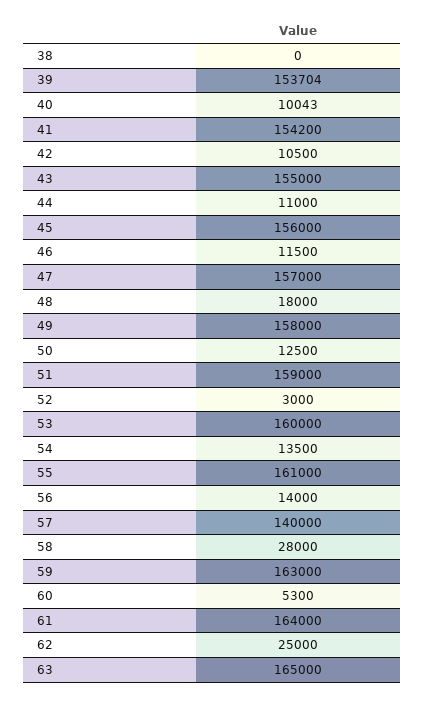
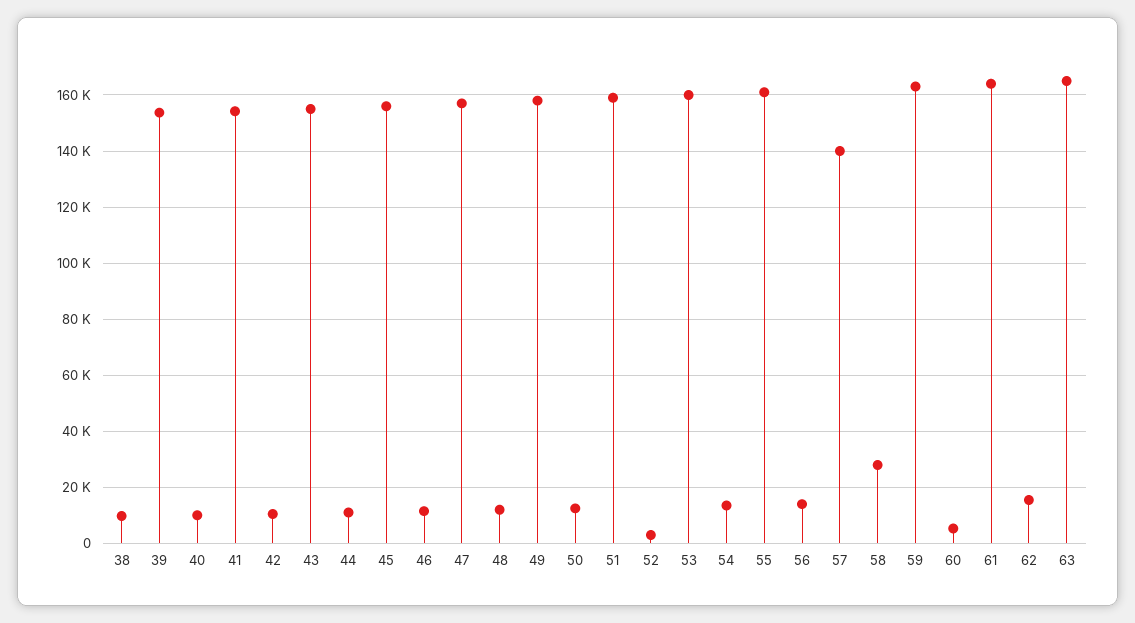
38: 0 -> 10000
48: 18000 -> 12500
62: 25000 -> 15000

